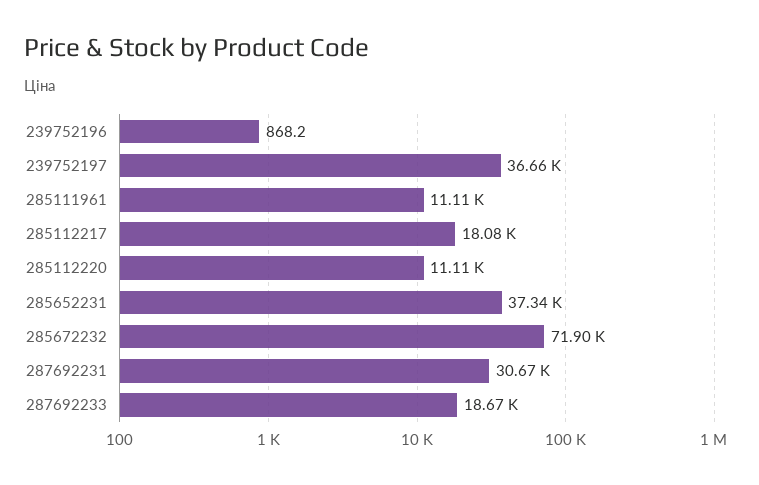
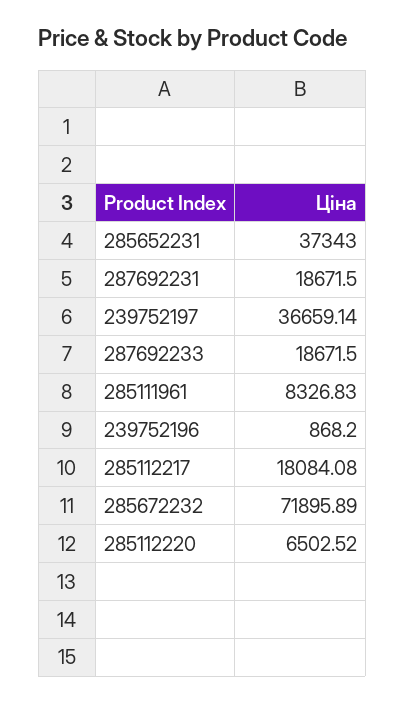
285111961: 11110 -> 8326.83
285112220: 11110 -> 6502.52
287692231: 30670 -> 18671.5

